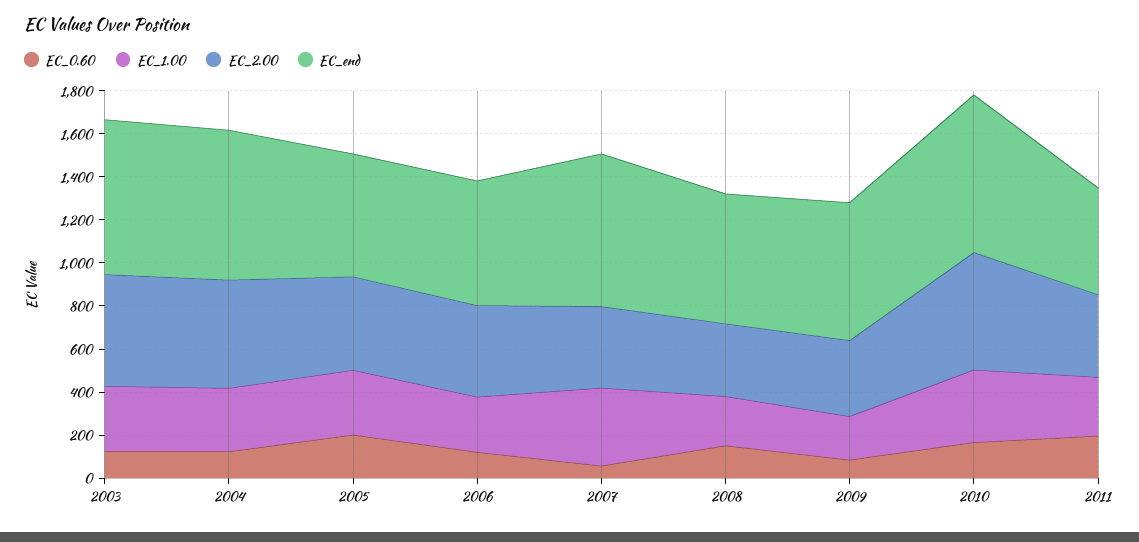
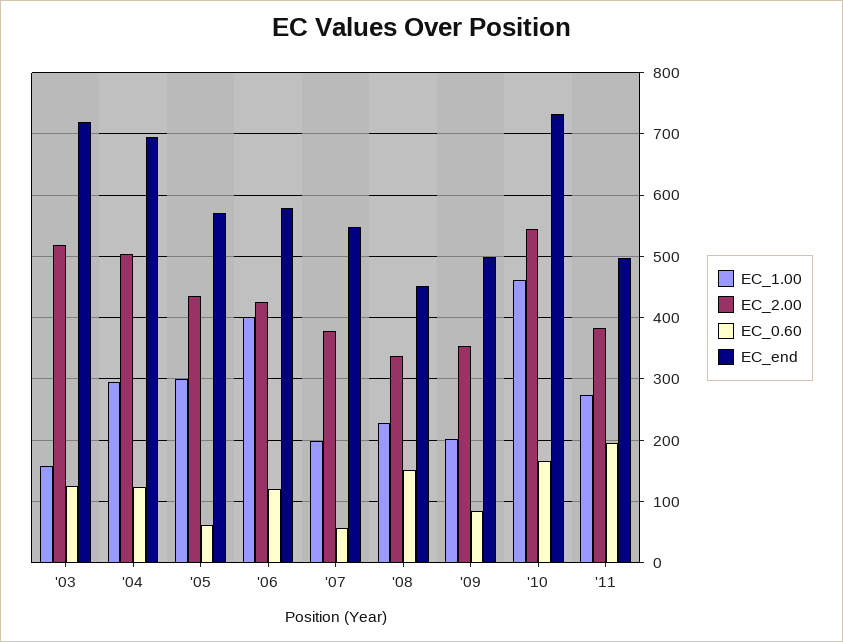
EC_1.00, 2003: 300 -> 160
EC_0.60, 2005: 200 -> 60
EC_1.00, 2006: 250 -> 400
EC_1.00, 2007: 350 -> 200
EC_end, 2007: 700 -> 550
EC_end, 2008: 600 -> 450
EC_end, 2009: 650 -> 500
EC_1.00, 2010: 350 -> 460

